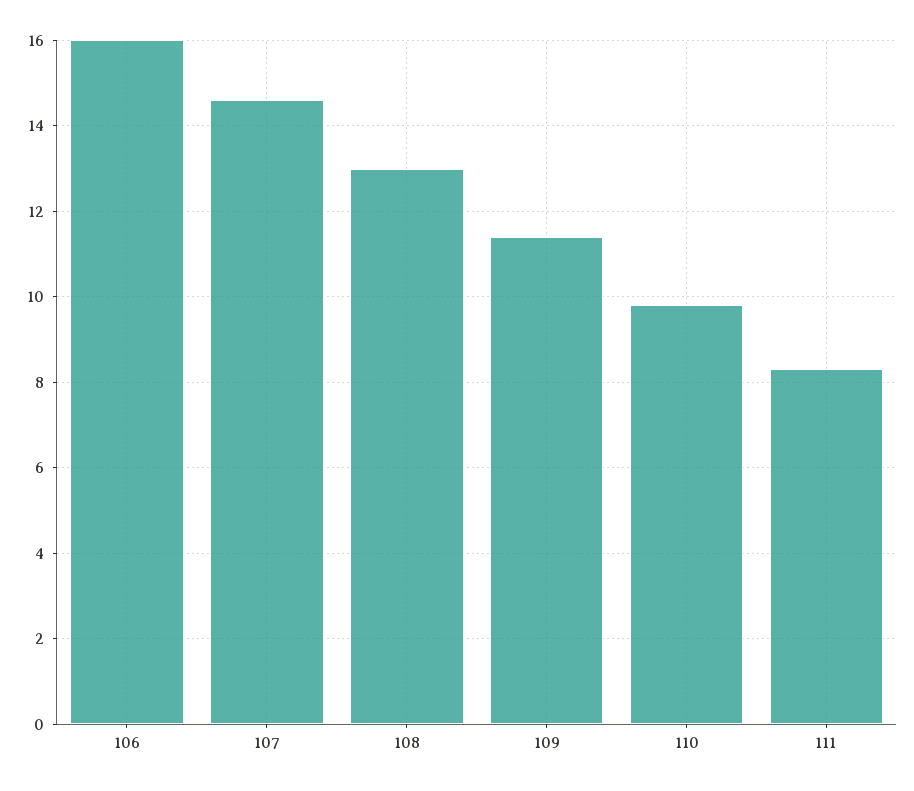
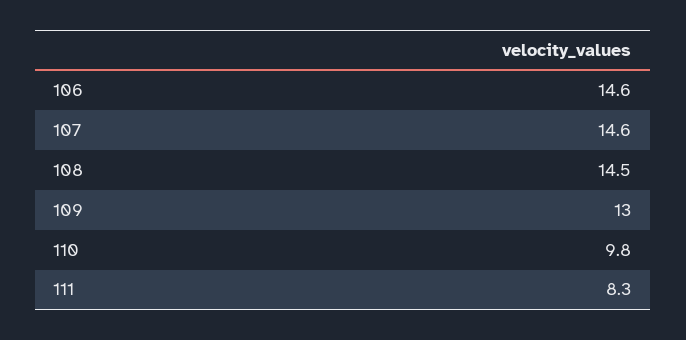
106: 16 -> 14.6
108: 13 -> 14.5
109: 11.5 -> 13

